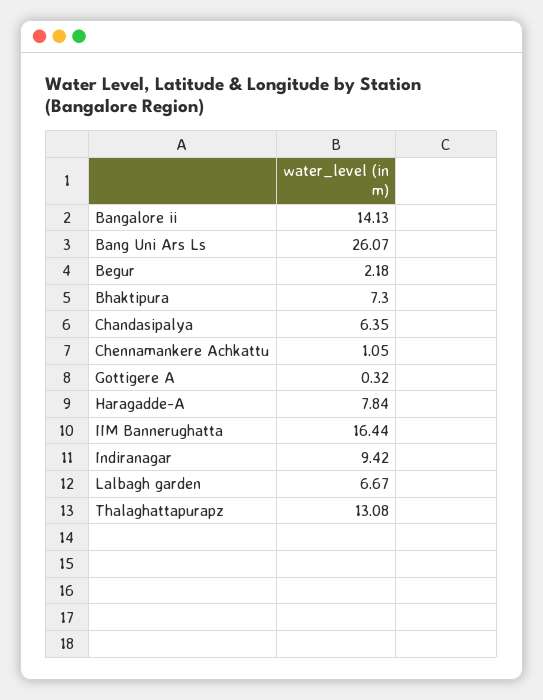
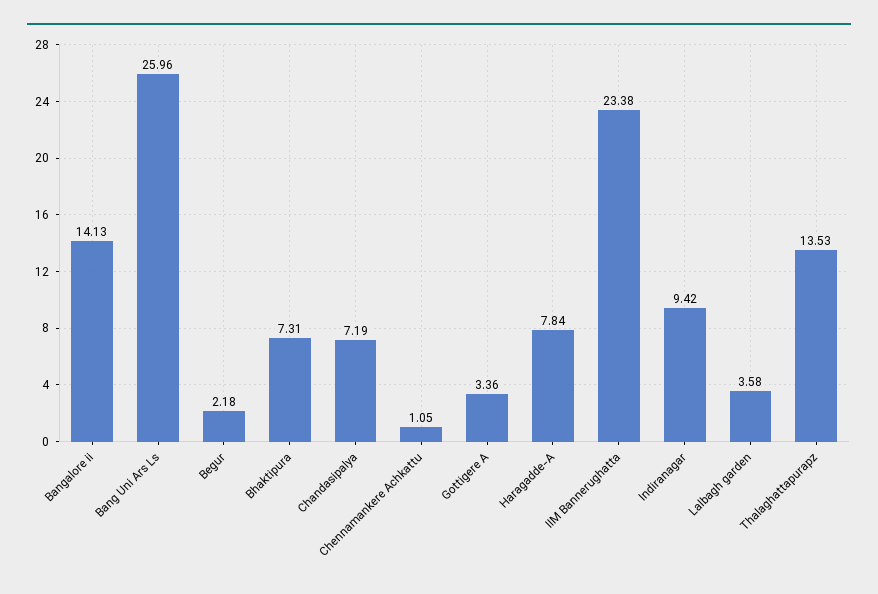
Bang Uni Ars Ls: 26.07 -> 25.96
Bhaktipura: 7.3 -> 7.31
Chandasipalya: 6.35 -> 7.19
Gottigere A: 0.32 -> 3.36
IIM Bannerughatta: 16.44 -> 23.38
Lalbagh garden: 6.67 -> 3.58
Thalaghattapurapz: 13.08 -> 13.53

